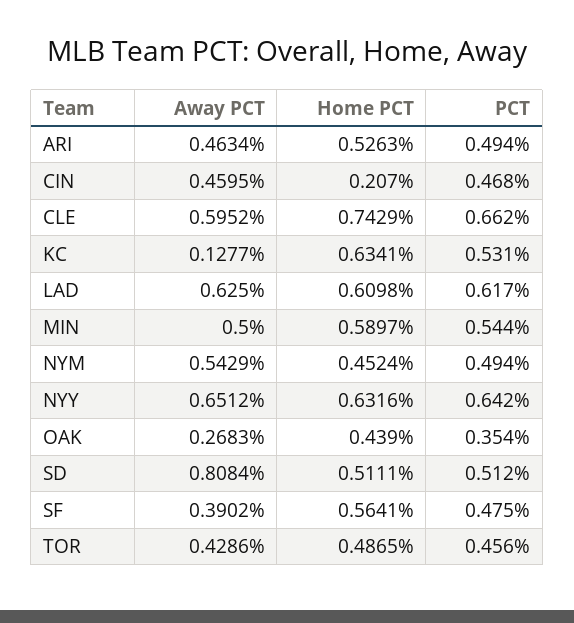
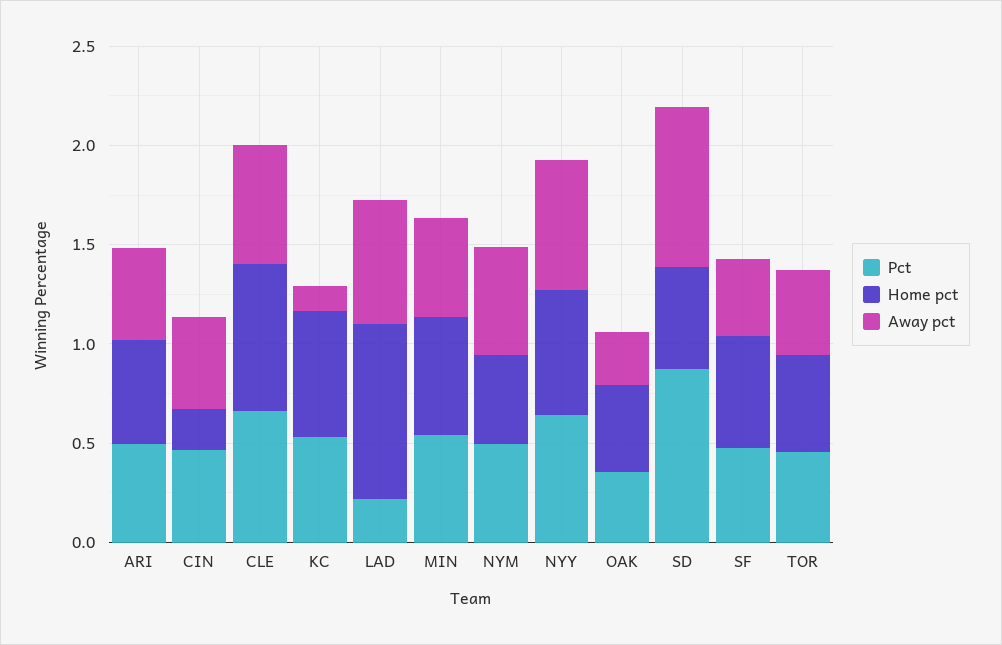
Home PCT, LAD: 0.6098 -> 0.9
PCT, LAD: 0.617 -> 0.2
PCT, SD: 0.512 -> 0.9

